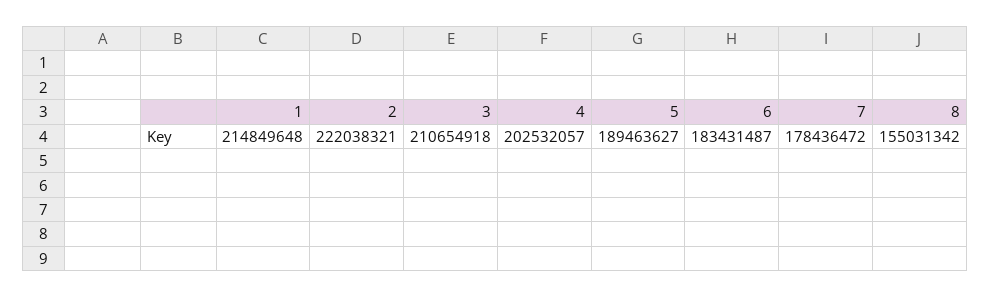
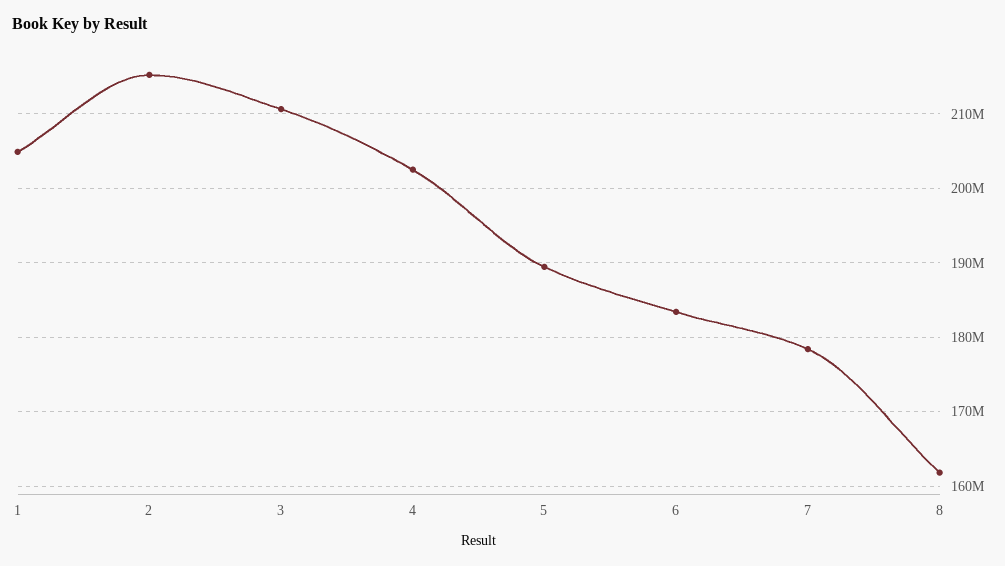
1: 214849648 -> 205000000
2: 222038321 -> 215000000
8: 155031342 -> 162000000

